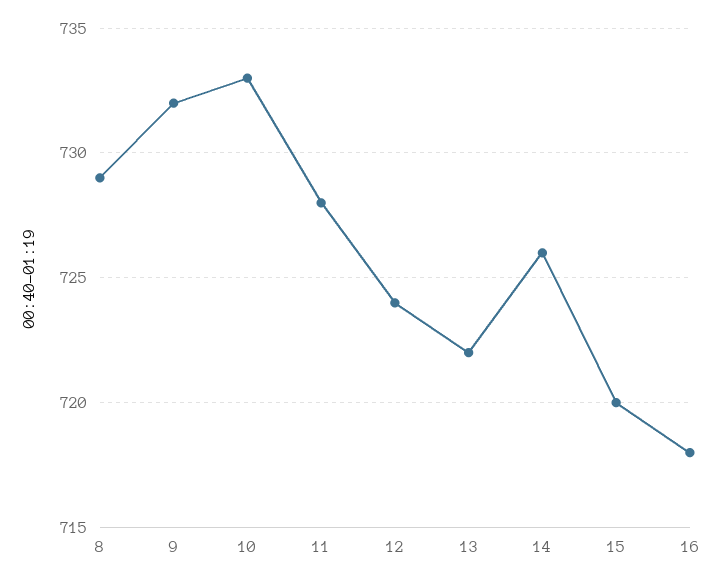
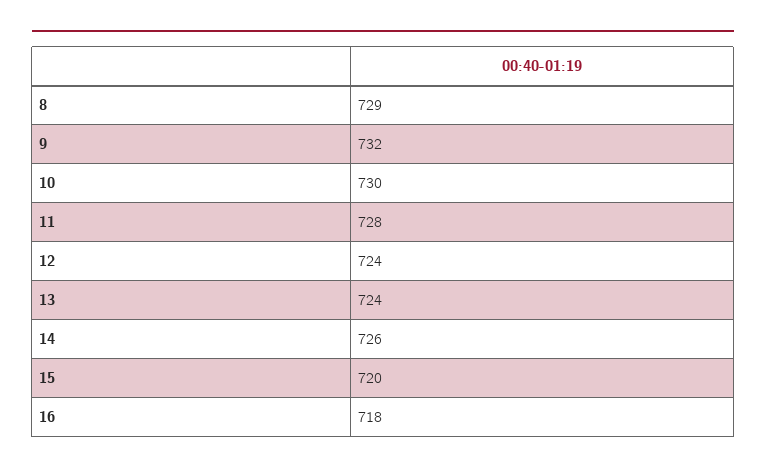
10: 733 -> 730
13: 722 -> 724

